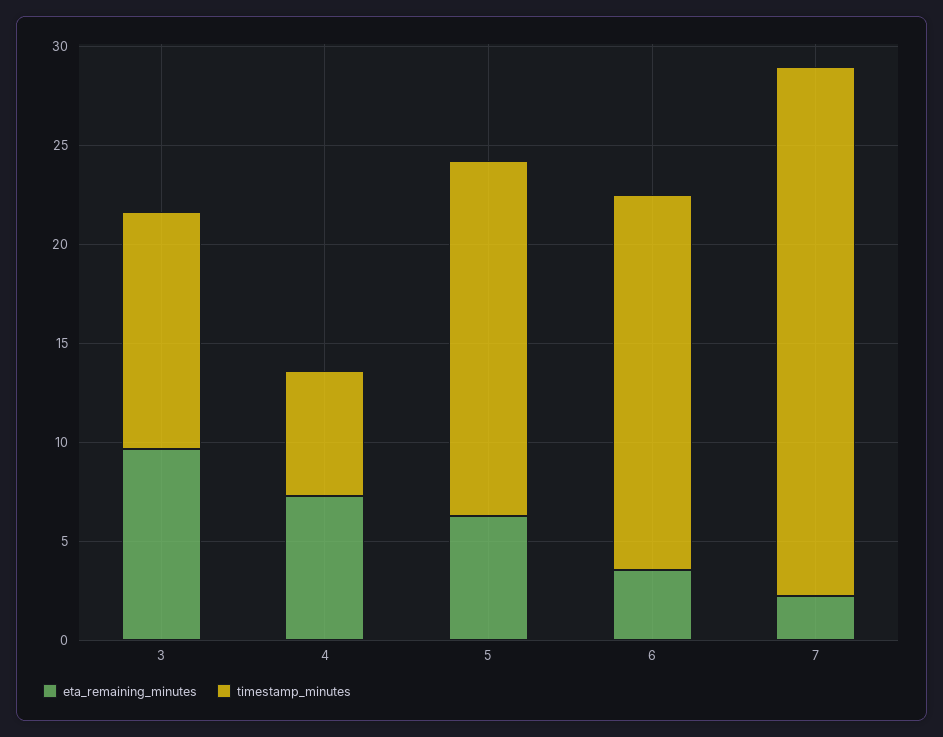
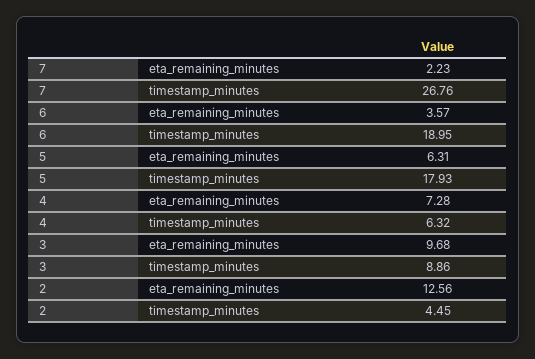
timestamp_minutes, 3: 12 -> 8.86
eta_remaining_minutes, 2: none -> 12.56
timestamp_minutes, 2: none -> 4.45

